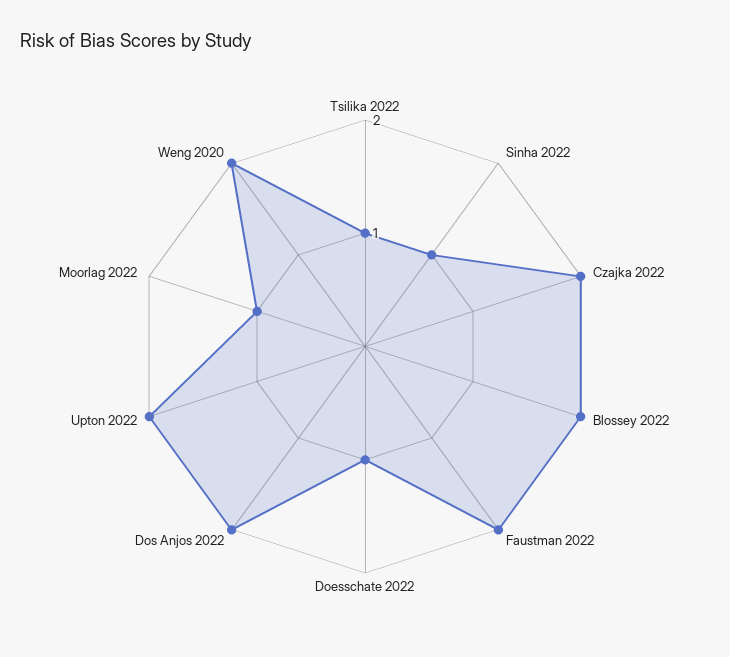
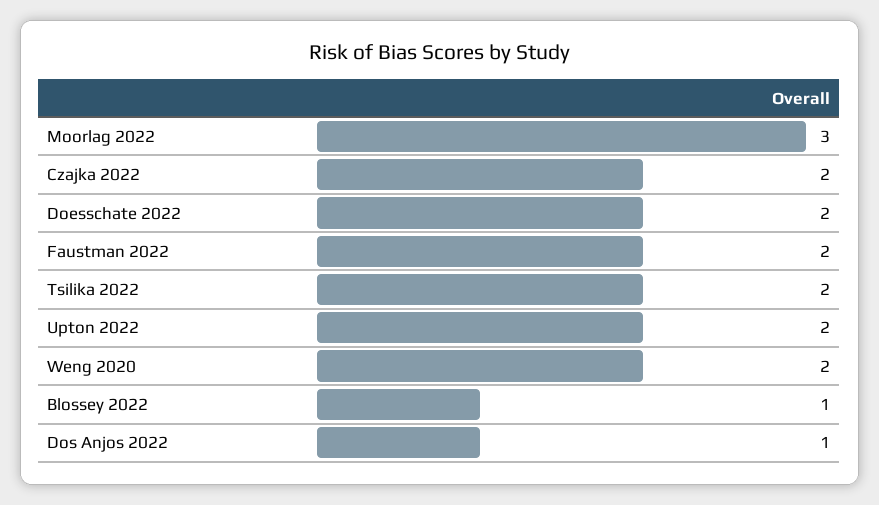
Tsilika 2022: 1 -> 2
Sinha 2022: 1 -> none
Blossey 2022: 2 -> 1
Doesschate 2022: 1 -> 2
Dos Anjos 2022: 2 -> 1
Moorlag 2022: 1 -> 3

